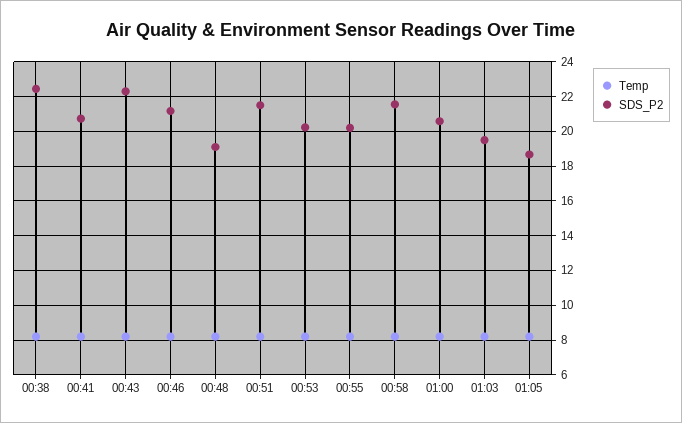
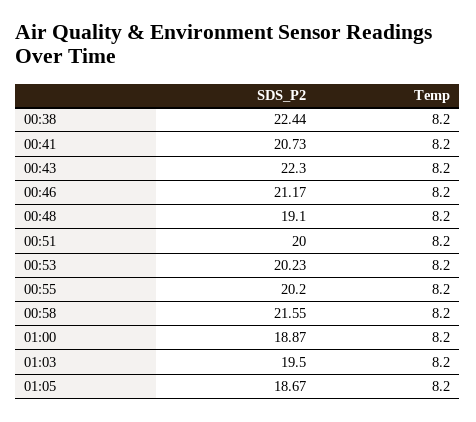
SDS_P2, 00:51: 21.5 -> 20
SDS_P2, 01:00: 20.5 -> 18.87

